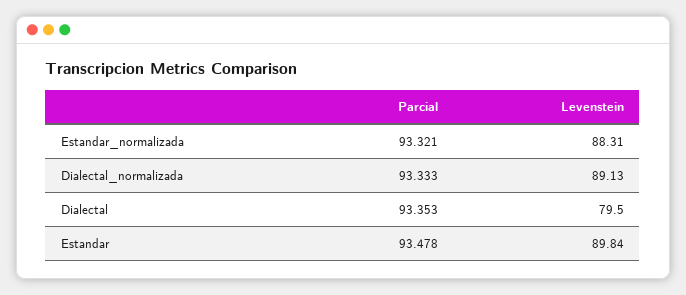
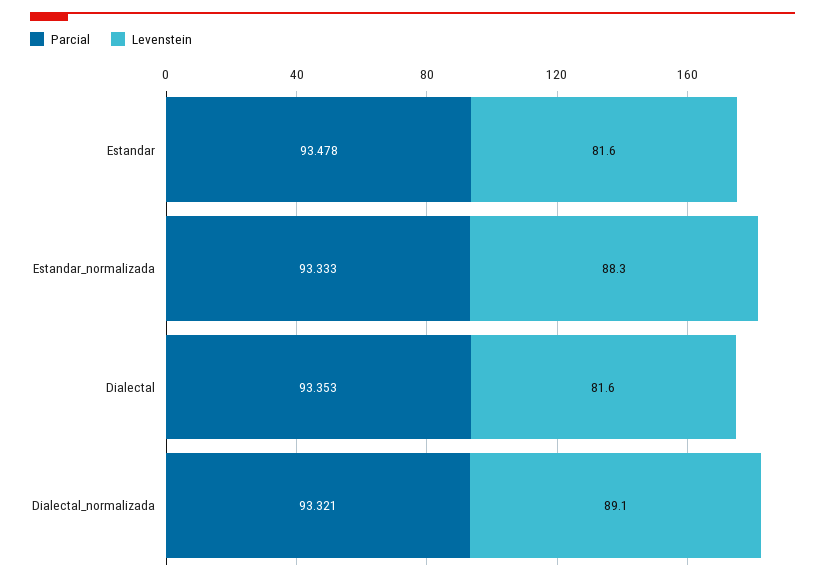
Parcial, Estandar_normalizada: 93.321 -> 93.333
Parcial, Dialectal_normalizada: 93.333 -> 93.321
Levenstein, Dialectal: 79.5 -> 81.6
Levenstein, Estandar: 89.84 -> 81.6

